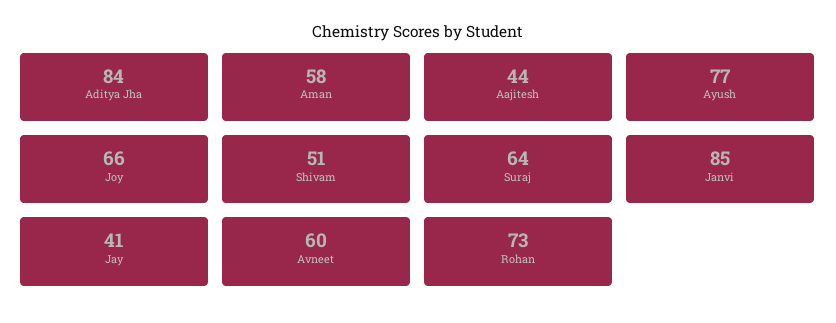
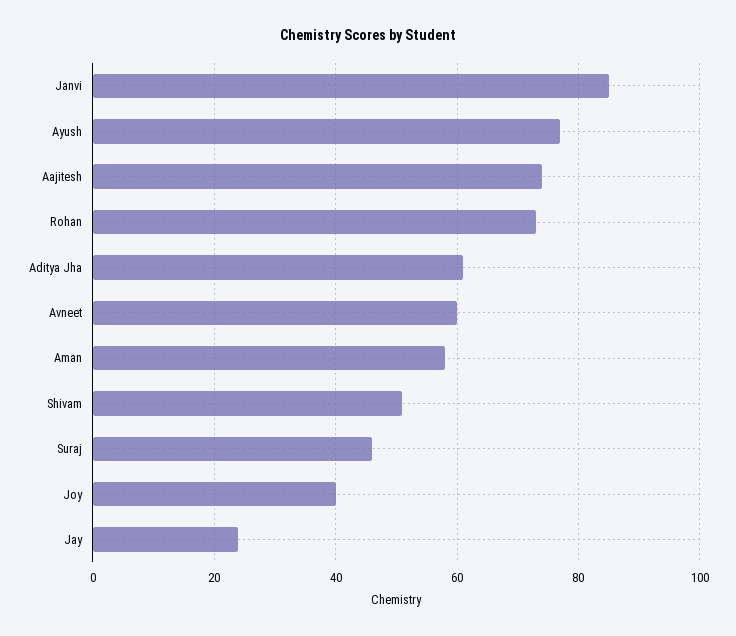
Aditya Jha: 84 -> 60
Aajitesh: 44 -> 75
Joy: 66 -> 40
Suraj: 64 -> 45
Jay: 41 -> 25

